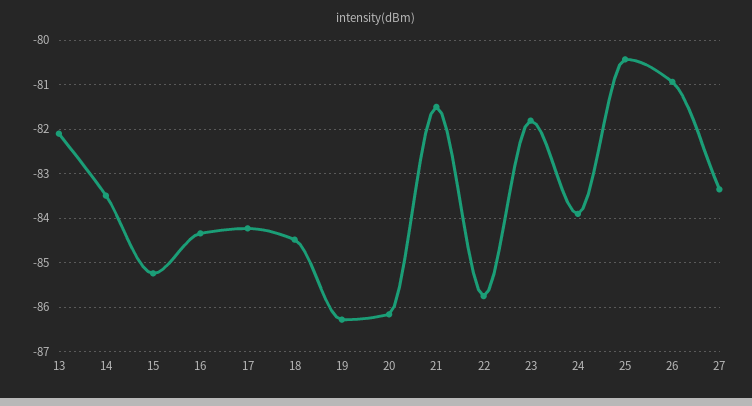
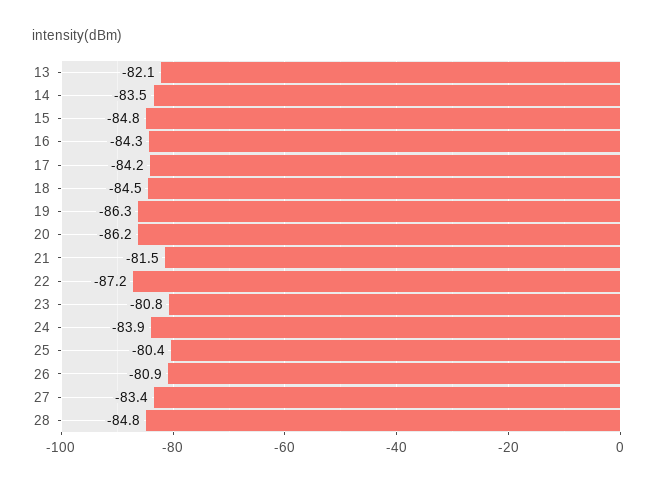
15: -85.2 -> -84.8
22: -85.8 -> -87.2
23: -81.8 -> -80.8
28: none -> -84.8

